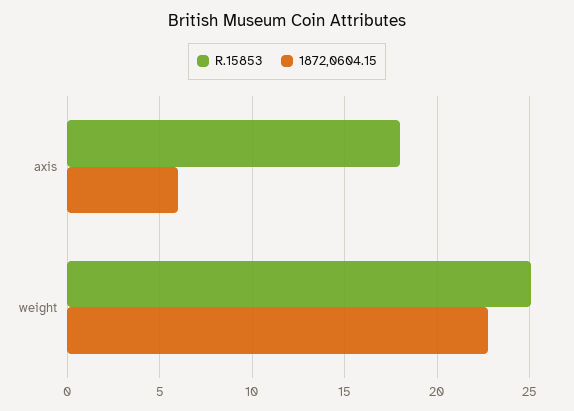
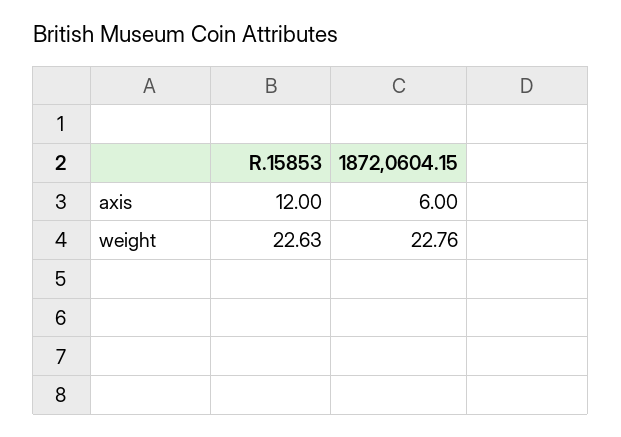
R.15853, axis: 18 -> 12
R.15853, weight: 25 -> 22.63

